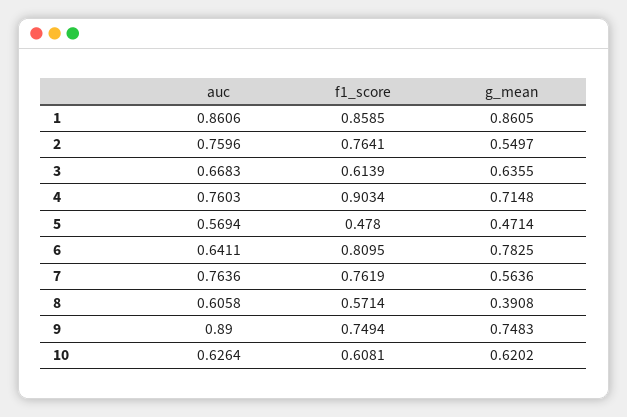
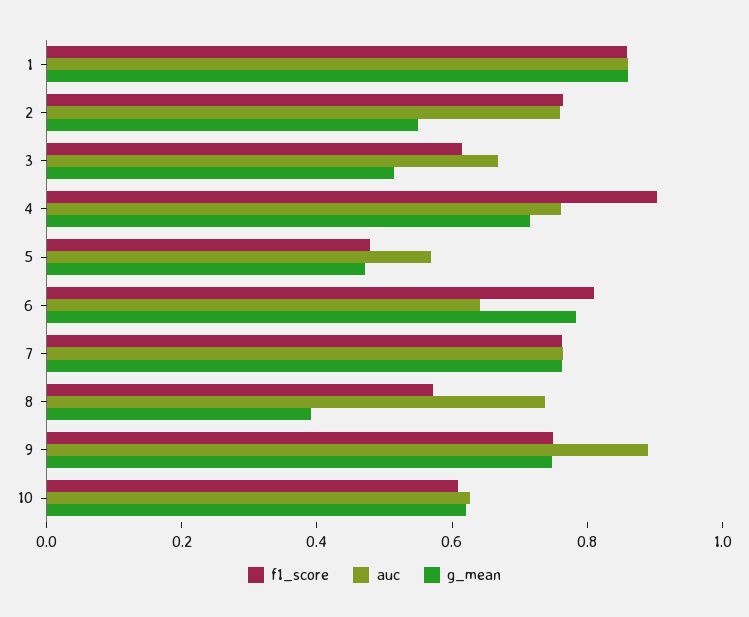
g_mean, 3: 0.6355 -> 0.5
g_mean, 7: 0.5636 -> 0.75
auc, 8: 0.6058 -> 0.75

